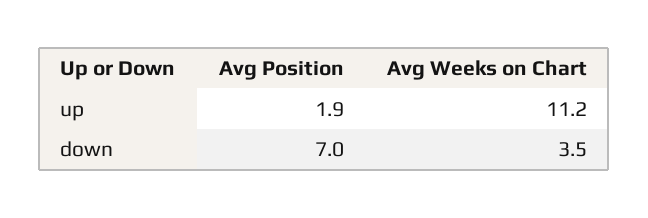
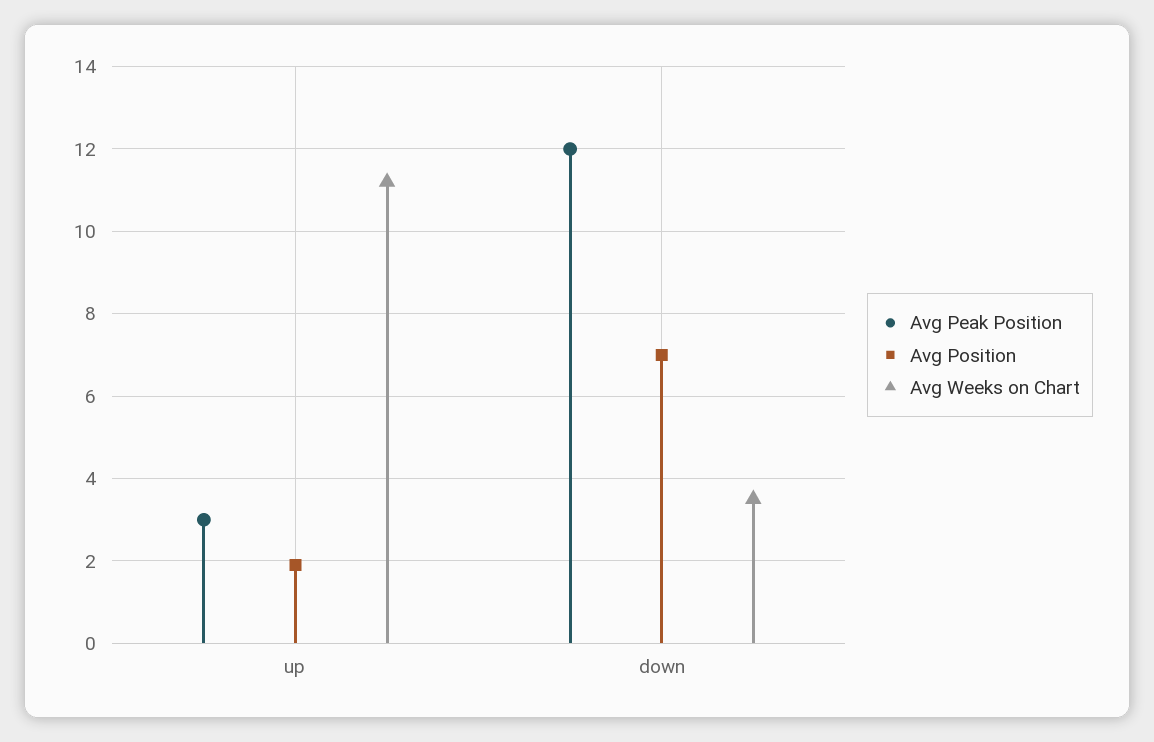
Avg Peak Position, up: none -> 3
Avg Peak Position, down: none -> 12

